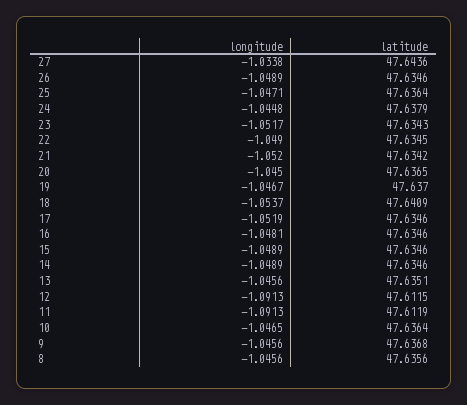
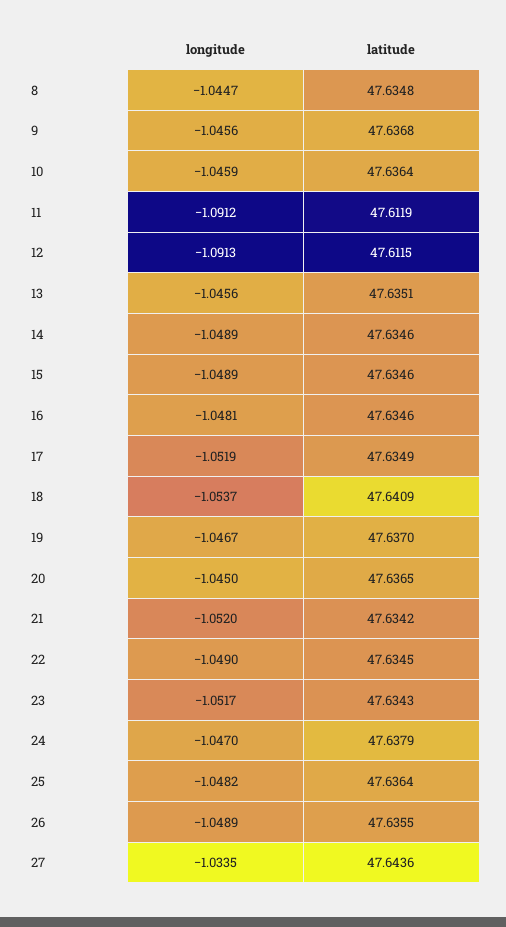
longitude, 27: -1.0338 -> -1.0335
latitude, 26: 47.6346 -> 47.6355
longitude, 25: -1.0471 -> -1.0482
longitude, 24: -1.0448 -> -1.047
latitude, 17: 47.6346 -> 47.6349
longitude, 11: -1.0913 -> -1.0912
longitude, 10: -1.0465 -> -1.0459
longitude, 8: -1.0456 -> -1.0447
latitude, 8: 47.6356 -> 47.6348

